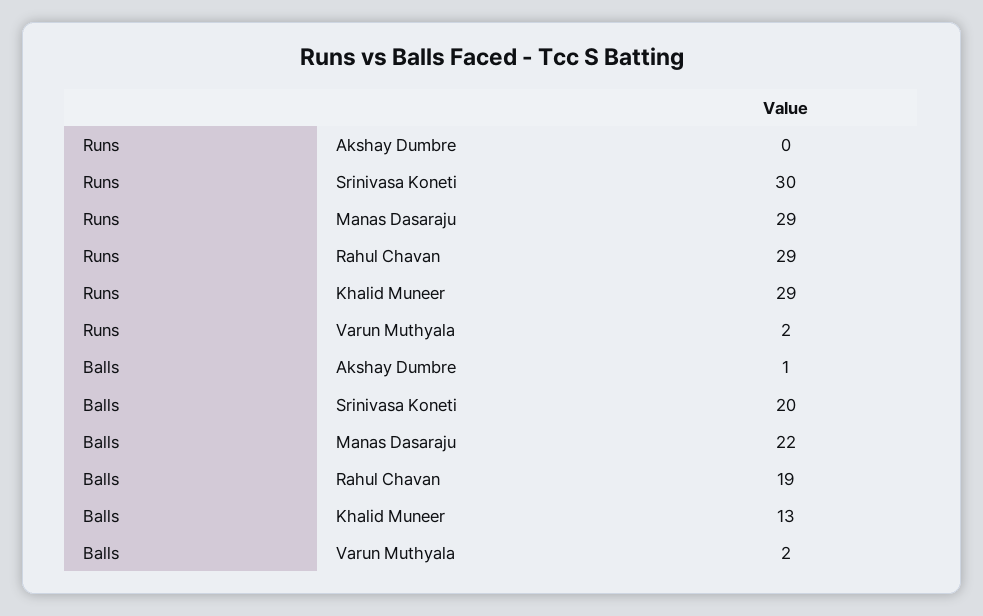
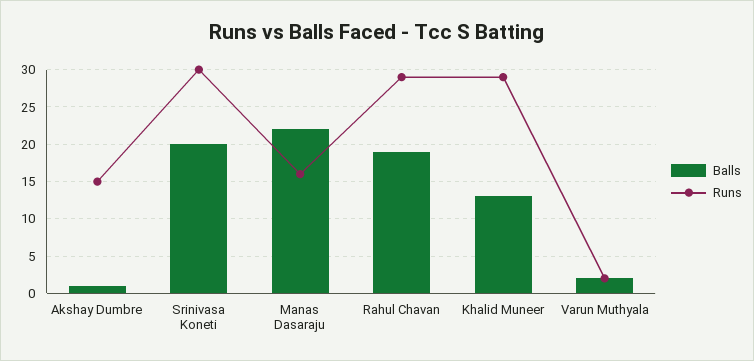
Runs, Akshay Dumbre: 0 -> 15
Runs, Manas Dasaraju: 29 -> 16

